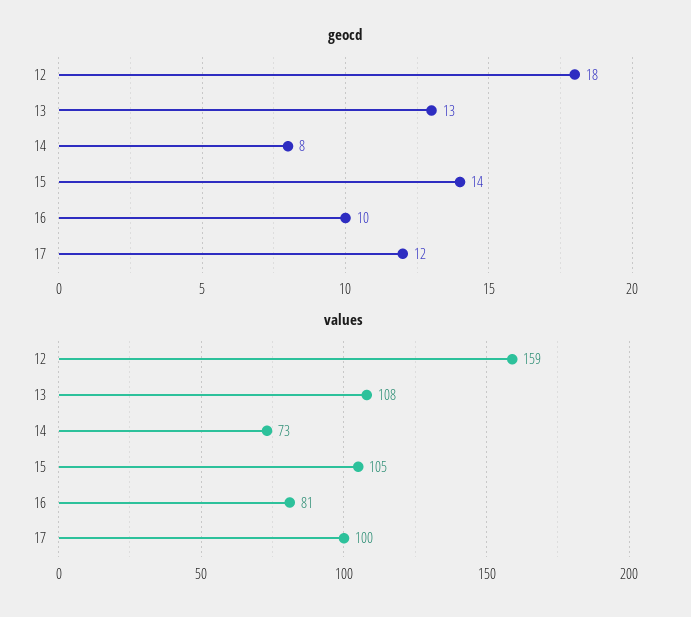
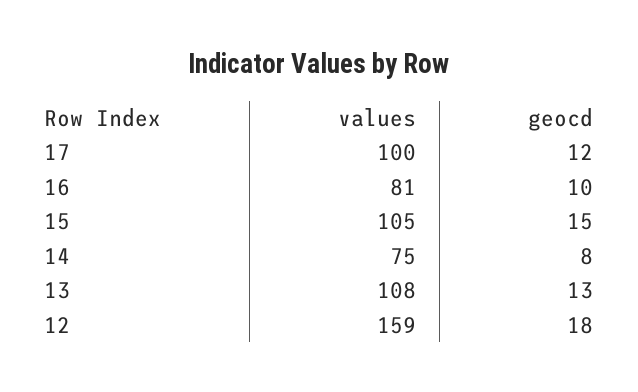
geocd, 15: 14 -> 15
values, 14: 73 -> 75

